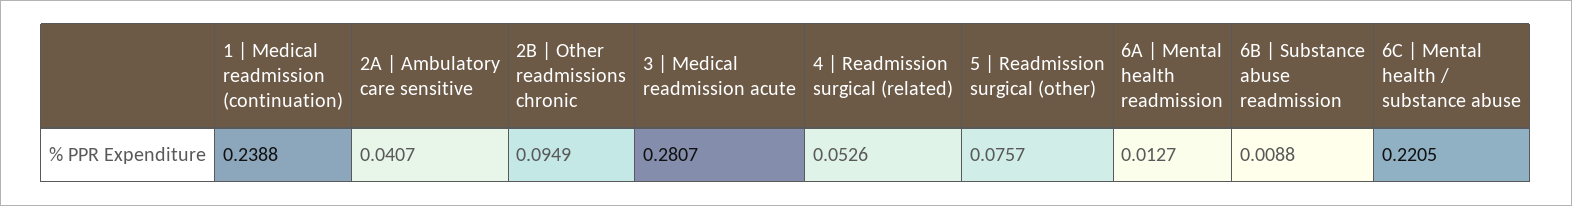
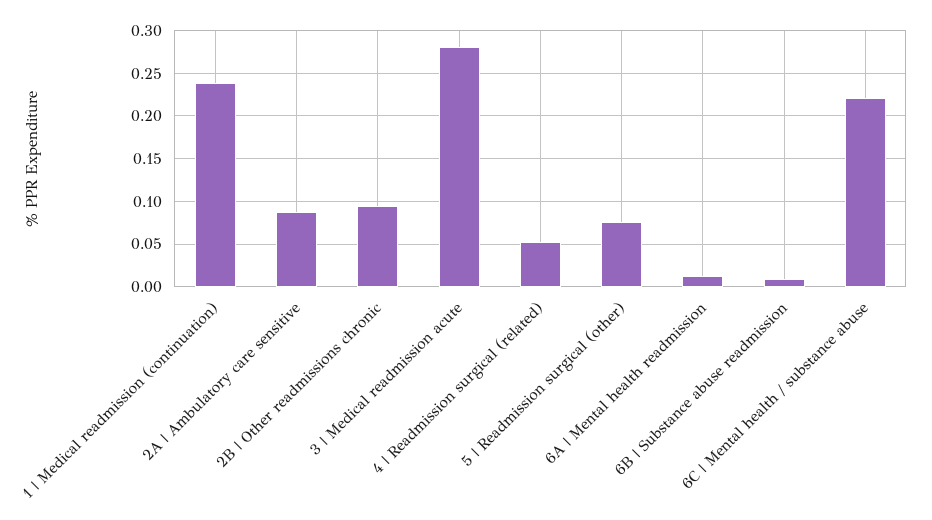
2A | Ambulatory care sensitive: 0.0407 -> 0.09

